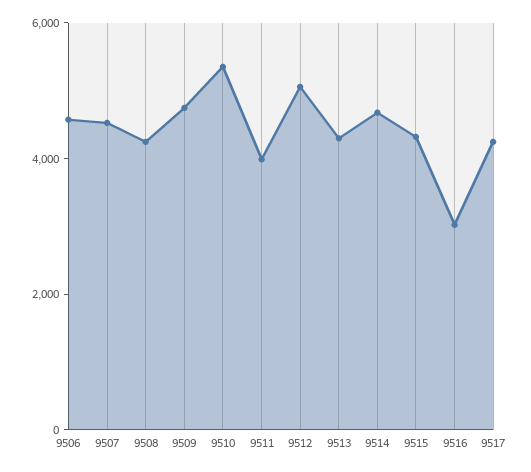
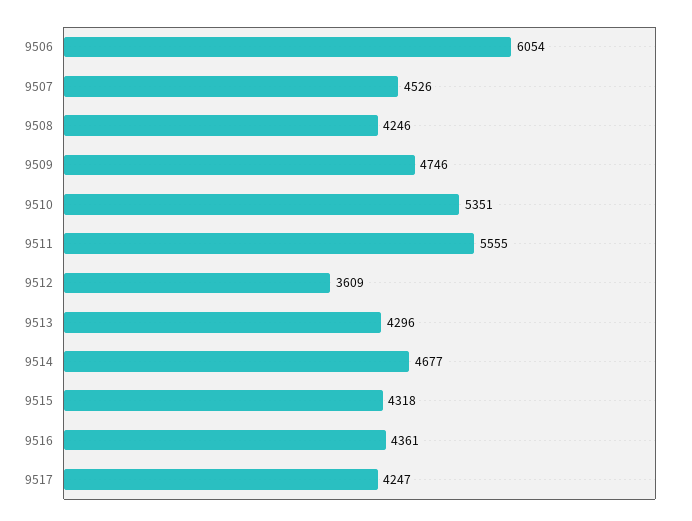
9506: 4500 -> 6054
9511: 4000 -> 5555
9512: 5000 -> 3609
9516: 3000 -> 4361

